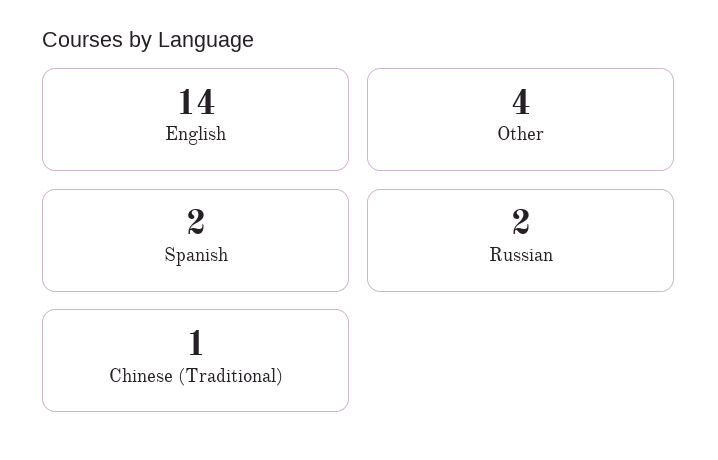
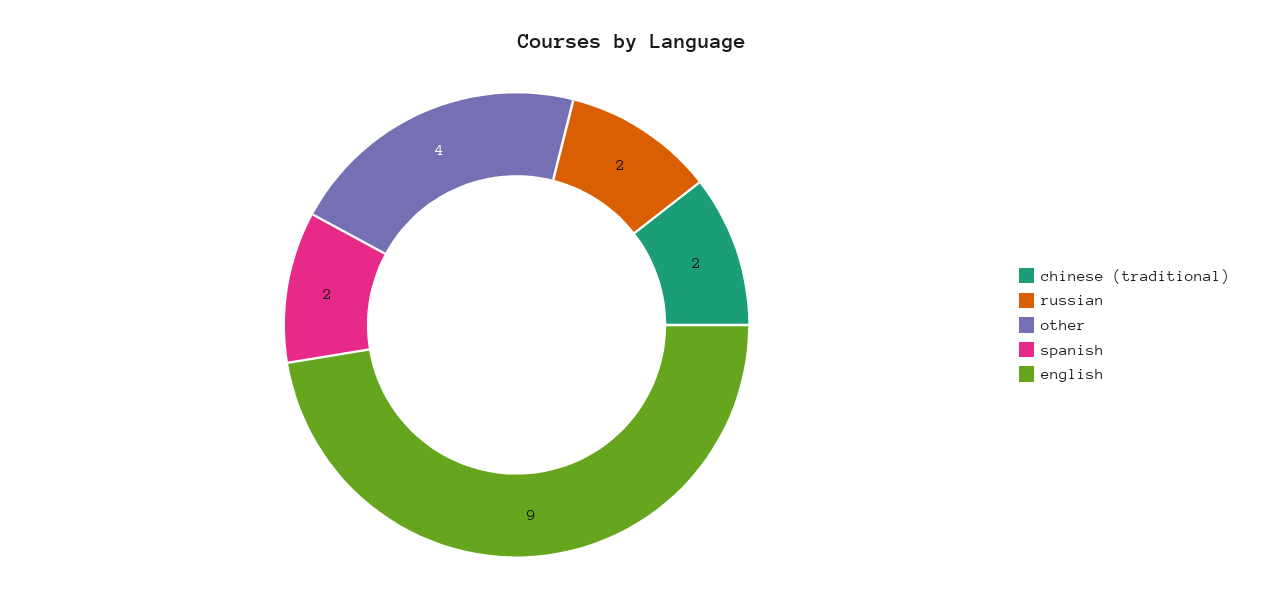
English: 14 -> 9
Chinese (Traditional): 1 -> 2

